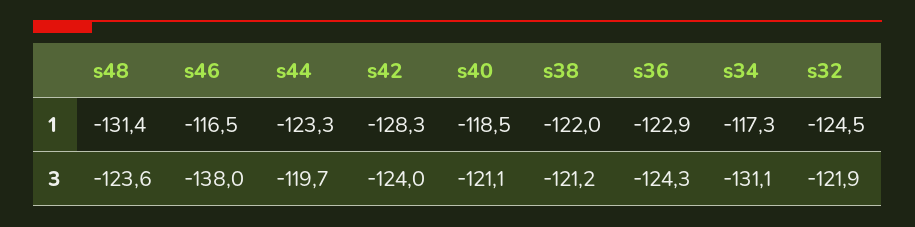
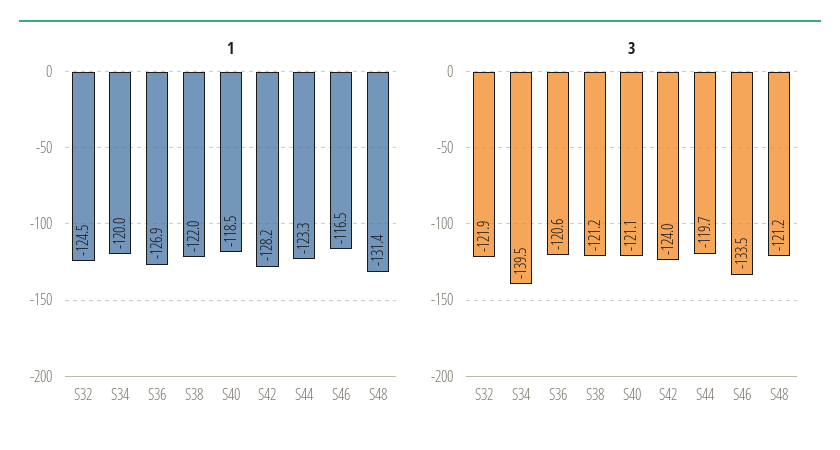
1, s42: -128.3 -> -128.2
1, s36: -122.9 -> -126.9
1, s34: -117.3 -> -120
3, s48: -123.6 -> -121.2
3, s46: -138 -> -133.5
3, s36: -124.3 -> -120.6
3, s34: -131.1 -> -139.5

